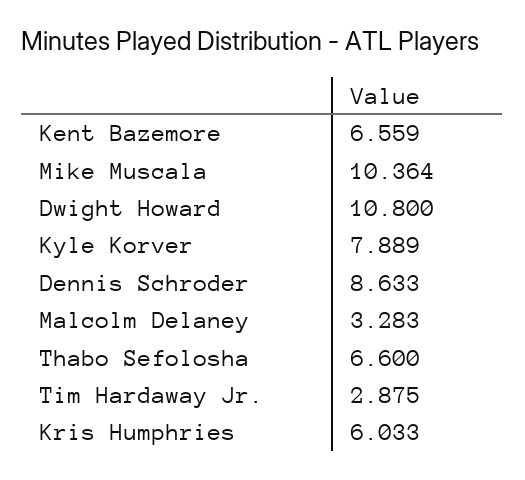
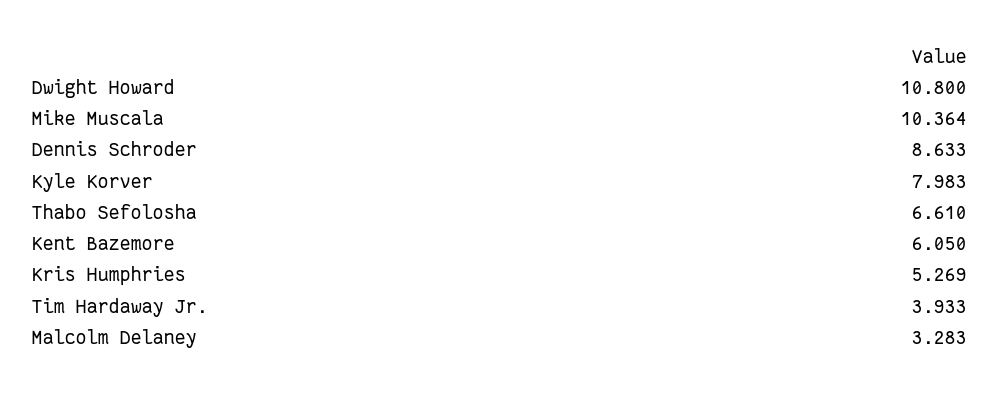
Kent Bazemore: 6.559 -> 6.05
Kyle Korver: 7.889 -> 7.983
Thabo Sefolosha: 6.6 -> 6.61
Tim Hardaway Jr.: 2.875 -> 3.933
Kris Humphries: 6.033 -> 5.269

